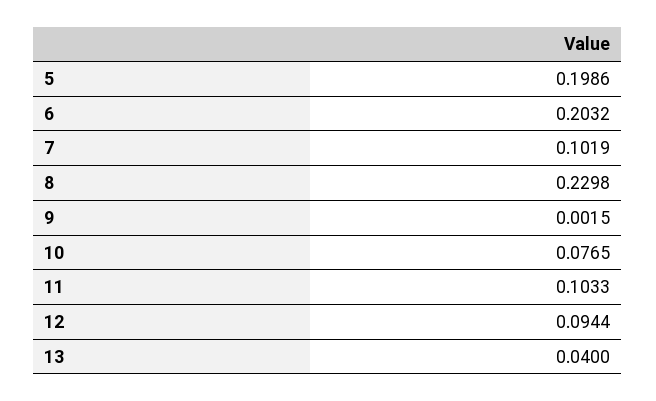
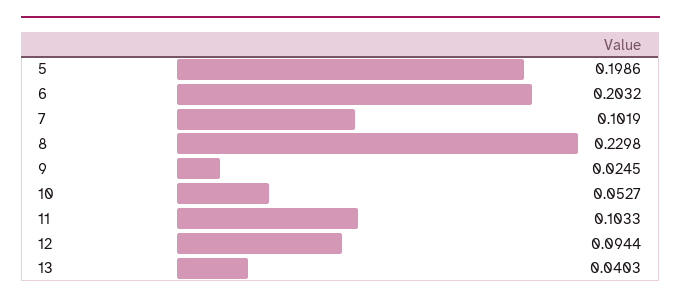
9: 0.0015 -> 0.0245
10: 0.0765 -> 0.0527
13: 0.04 -> 0.0403

